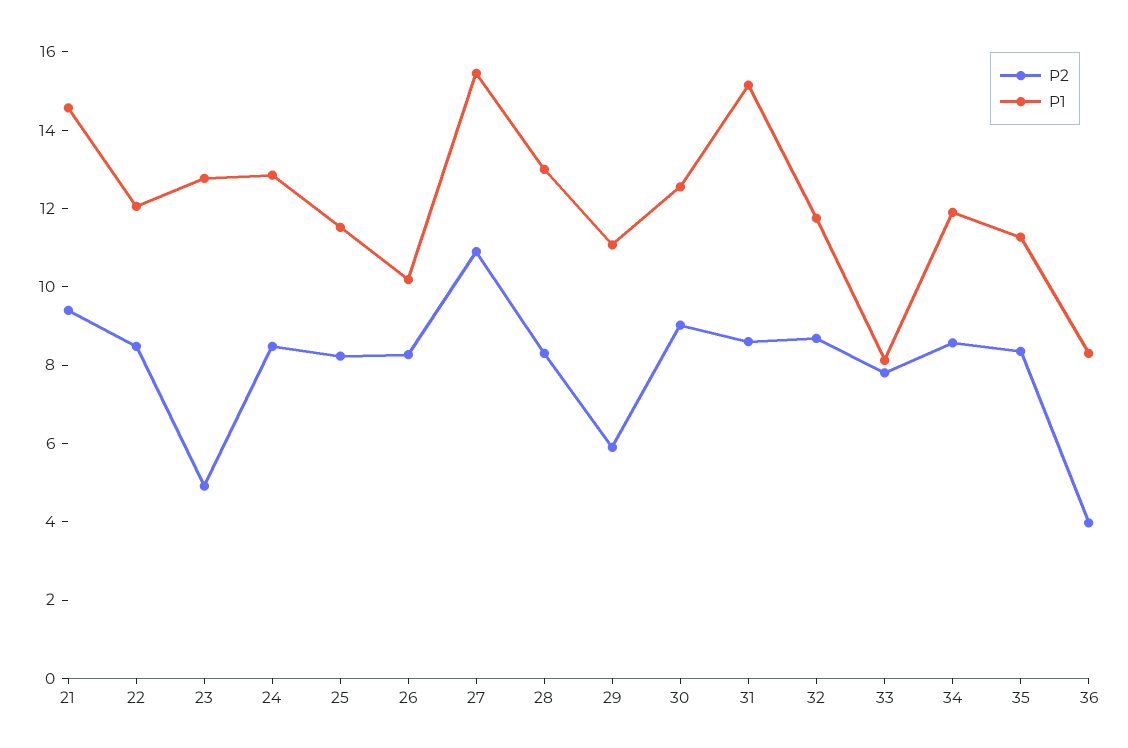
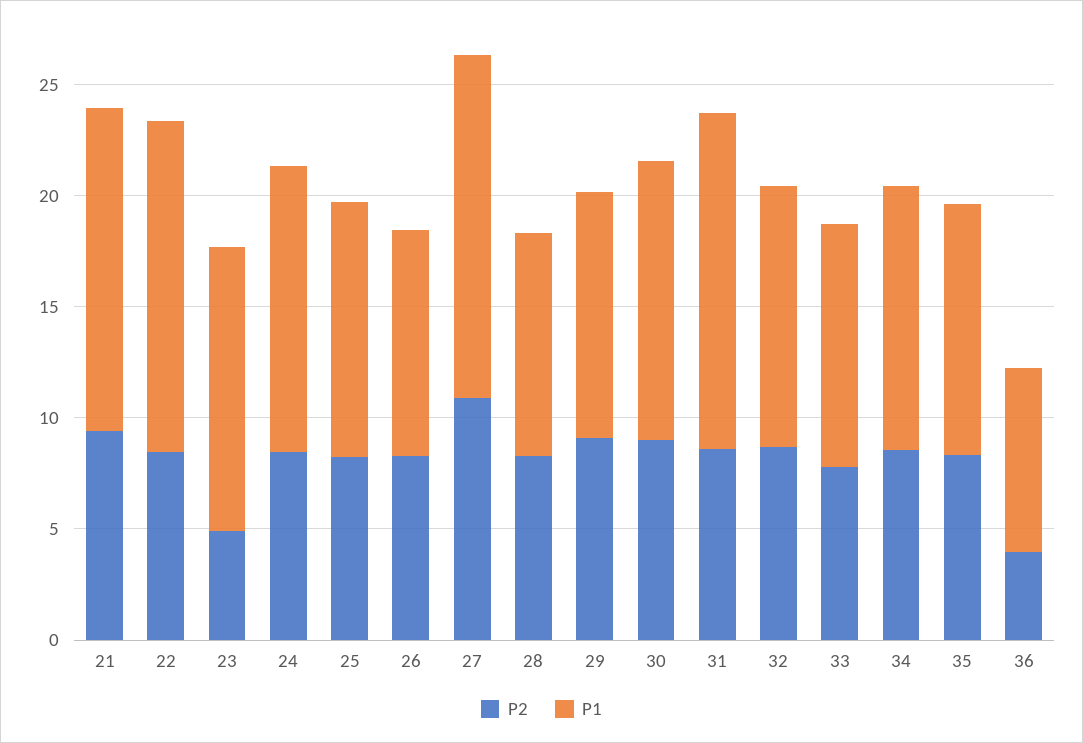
P1, 22: 12 -> 15
P1, 28: 13 -> 10
P2, 29: 6 -> 9
P1, 33: 8 -> 11

